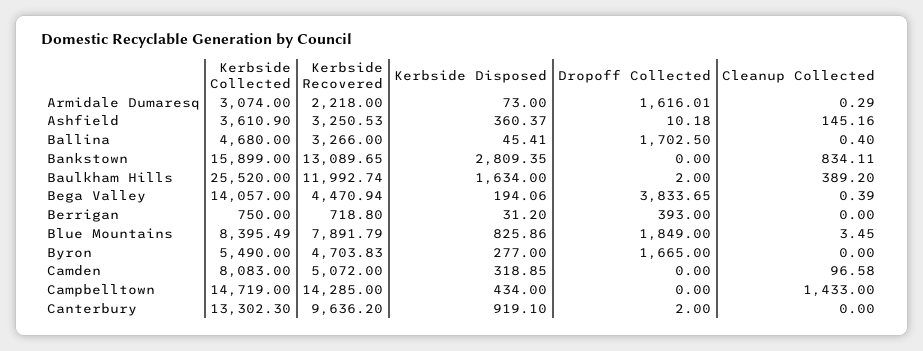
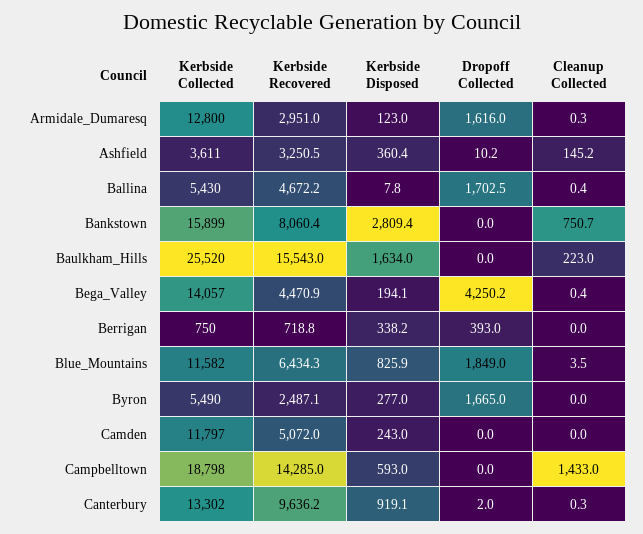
Kerbside Collected, Armidale Dumaresq: 3074 -> 12800
Kerbside Recovered, Armidale Dumaresq: 2218 -> 2951
Kerbside Disposed, Armidale Dumaresq: 73 -> 123
Kerbside Collected, Ballina: 4680 -> 5430
Kerbside Recovered, Ballina: 3266 -> 4672.2
Kerbside Disposed, Ballina: 45.41 -> 7.8
Kerbside Recovered, Bankstown: 13089.65 -> 8060.4
Cleanup Collected, Bankstown: 834.11 -> 750.7
Kerbside Recovered, Baulkham Hills: 11992.74 -> 15543
Dropoff Collected, Baulkham Hills: 2 -> 0
Cleanup Collected, Baulkham Hills: 389.2 -> 223
Dropoff Collected, Bega Valley: 3833.65 -> 4250.2
Kerbside Disposed, Berrigan: 31.2 -> 338.2
Kerbside Collected, Blue Mountains: 8395.49 -> 11582
Kerbside Recovered, Blue Mountains: 7891.79 -> 6434.3
Kerbside Recovered, Byron: 4703.83 -> 2487.1
Kerbside Collected, Camden: 8083 -> 11797
Kerbside Disposed, Camden: 318.85 -> 243
Cleanup Collected, Camden: 96.58 -> 0
Kerbside Collected, Campbelltown: 14719 -> 18798
Kerbside Disposed, Campbelltown: 434 -> 593
Cleanup Collected, Canterbury: 0 -> 0.3

